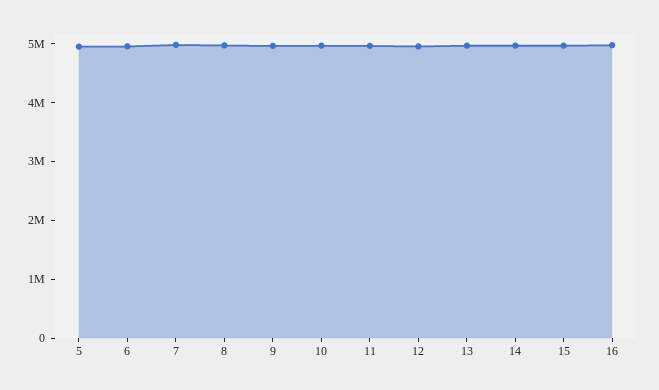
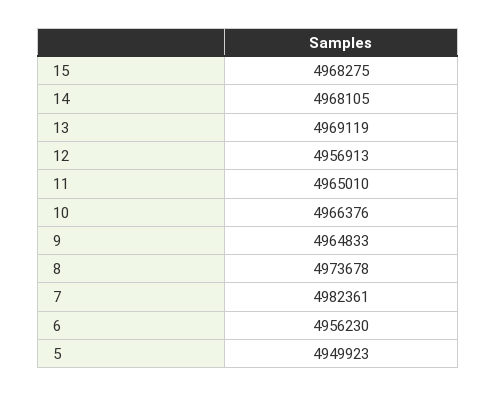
16: 5000000 -> none

